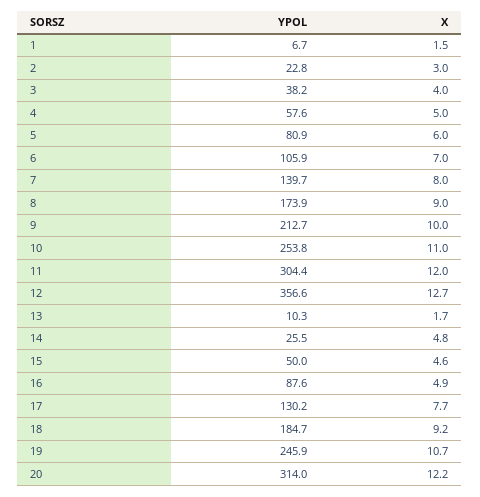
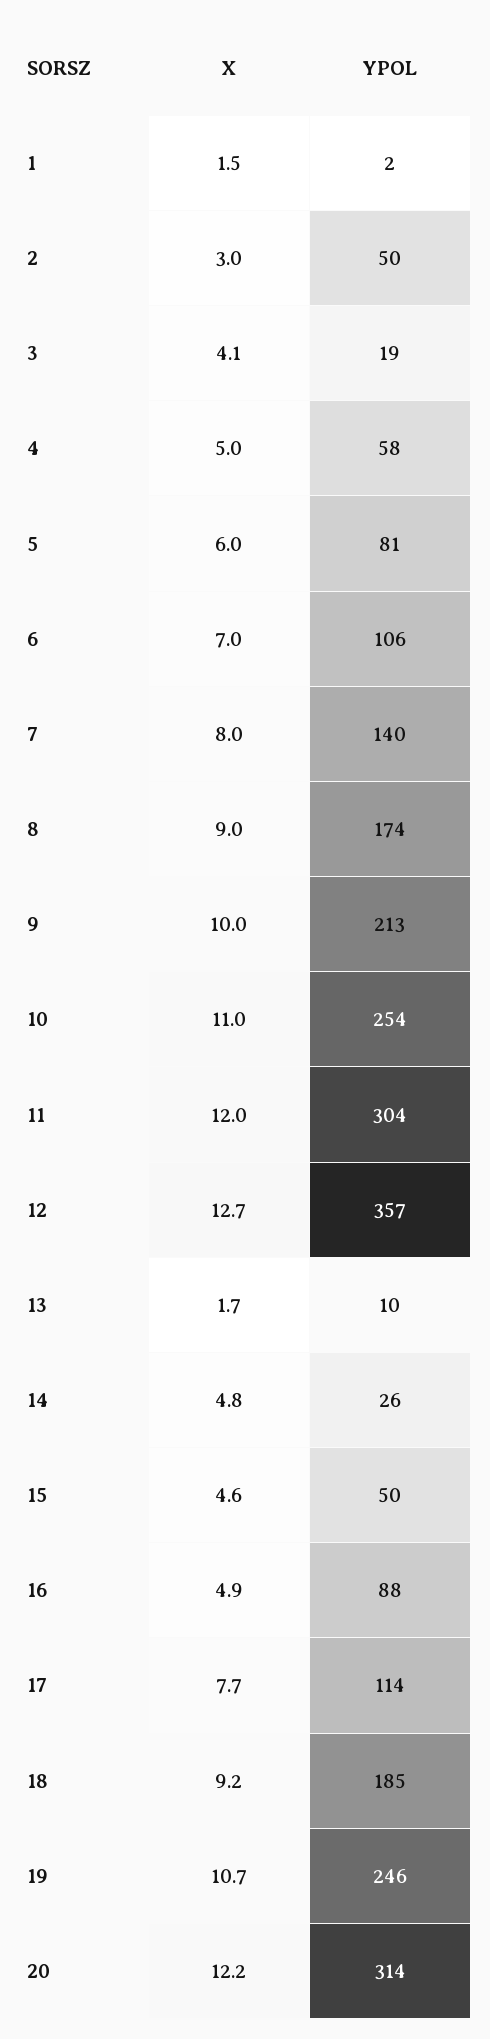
YPOL, 1: 6.7 -> 2
YPOL, 2: 22.8 -> 50
YPOL, 3: 38.2 -> 19
X, 3: 4 -> 4.1
YPOL, 17: 130.2 -> 114

